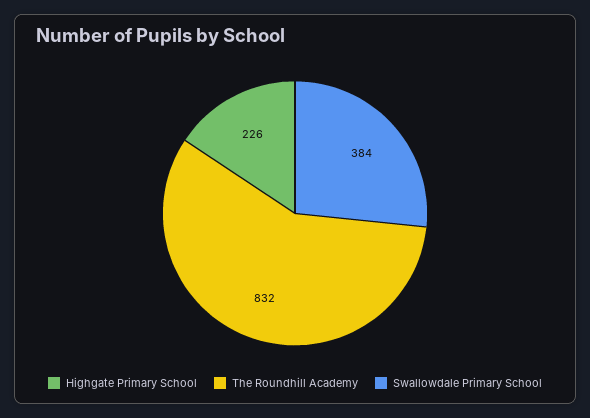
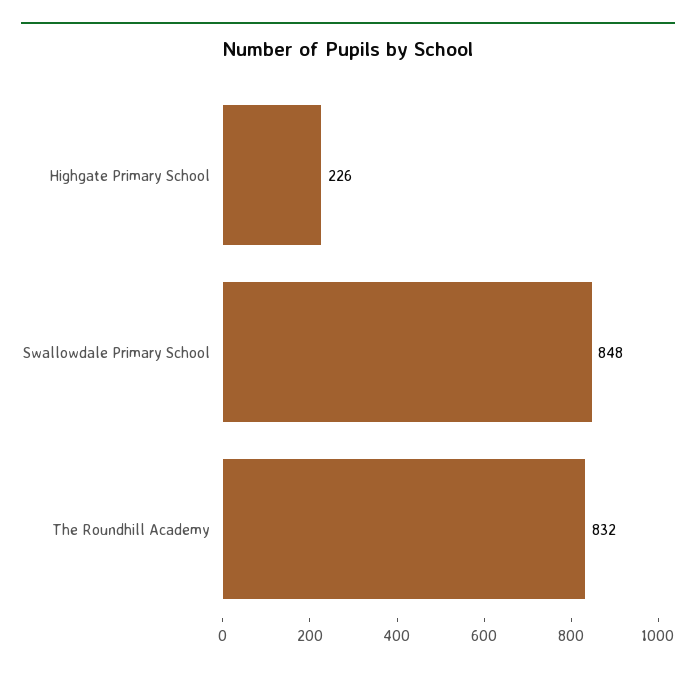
Swallowdale Primary School: 384 -> 848

